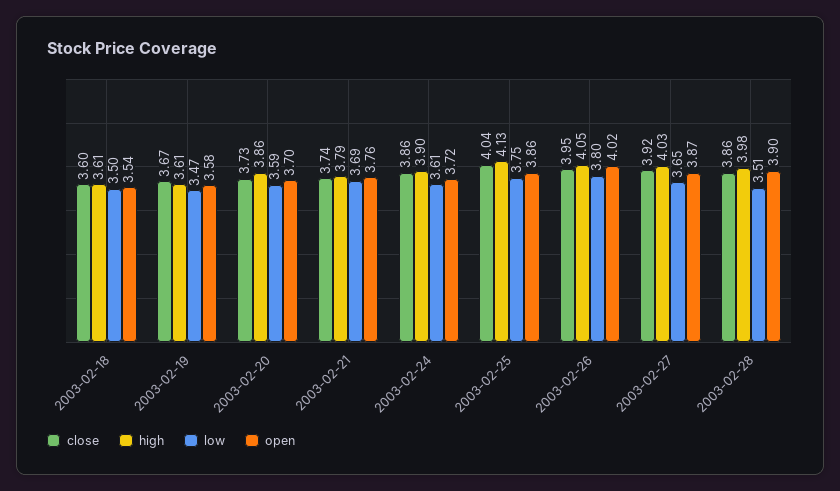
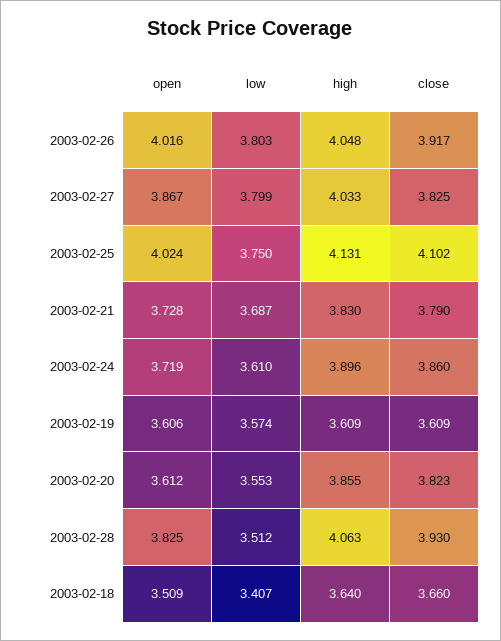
close, 2003-02-18: 3.6 -> 3.66
high, 2003-02-18: 3.61 -> 3.64
low, 2003-02-18: 3.5 -> 3.407
open, 2003-02-18: 3.54 -> 3.509
close, 2003-02-19: 3.67 -> 3.609
low, 2003-02-19: 3.47 -> 3.574
open, 2003-02-19: 3.58 -> 3.606
close, 2003-02-20: 3.73 -> 3.823
low, 2003-02-20: 3.59 -> 3.553
open, 2003-02-20: 3.7 -> 3.612
close, 2003-02-21: 3.74 -> 3.79
high, 2003-02-21: 3.79 -> 3.83
open, 2003-02-21: 3.76 -> 3.728
close, 2003-02-25: 4.04 -> 4.102
open, 2003-02-25: 3.86 -> 4.024
close, 2003-02-26: 3.95 -> 3.917
close, 2003-02-27: 3.92 -> 3.825
low, 2003-02-27: 3.65 -> 3.799
close, 2003-02-28: 3.86 -> 3.93
high, 2003-02-28: 3.98 -> 4.063
open, 2003-02-28: 3.9 -> 3.825

